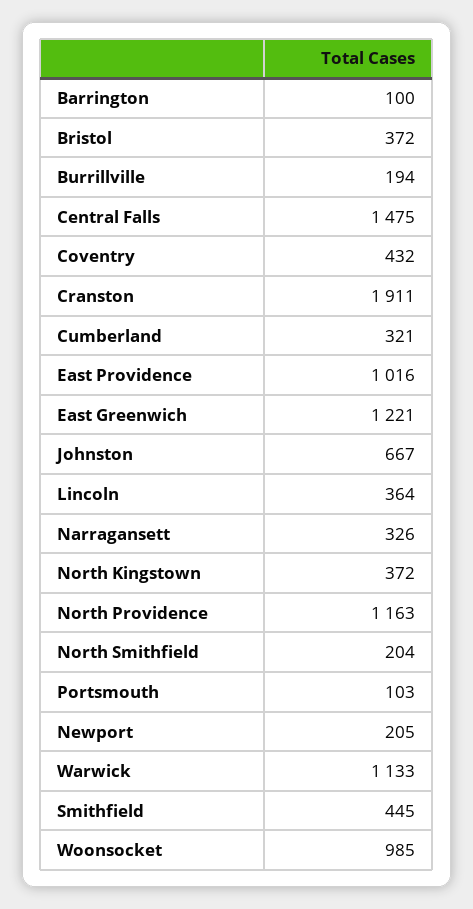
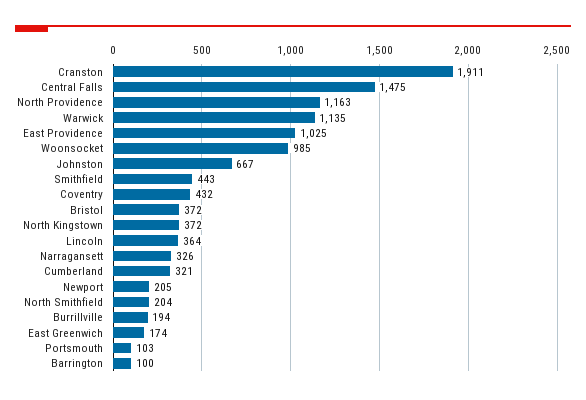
East Providence: 1016 -> 1025
East Greenwich: 1221 -> 174
Warwick: 1133 -> 1135
Smithfield: 445 -> 443

